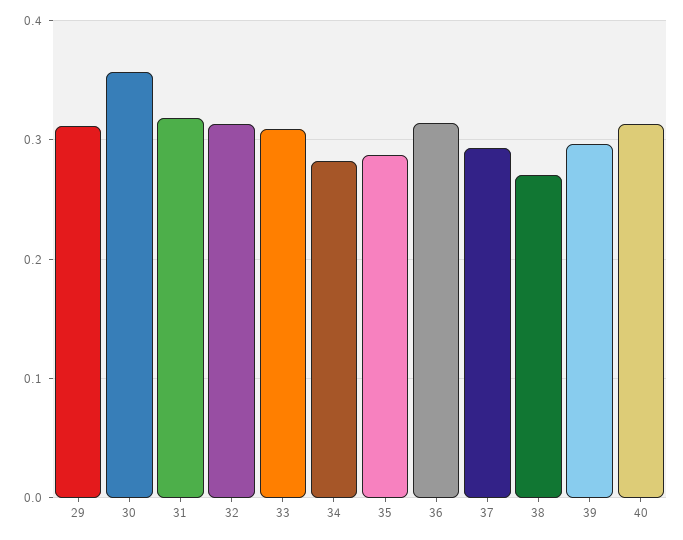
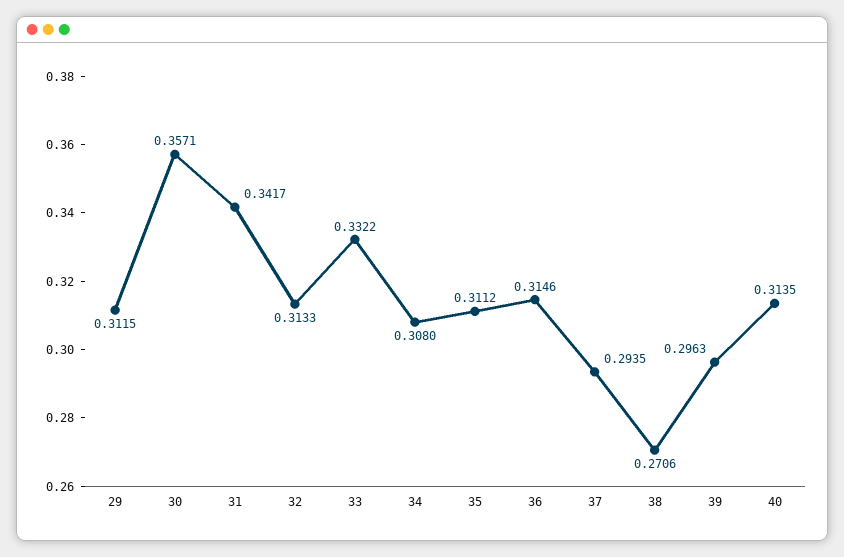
31: 0.32 -> 0.3417
33: 0.31 -> 0.3322
34: 0.28 -> 0.308
35: 0.29 -> 0.3112

